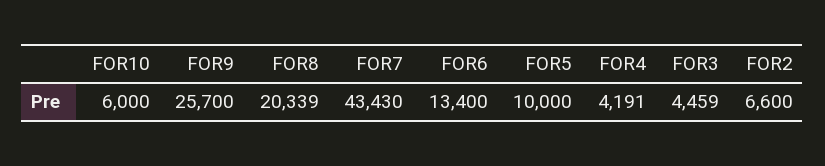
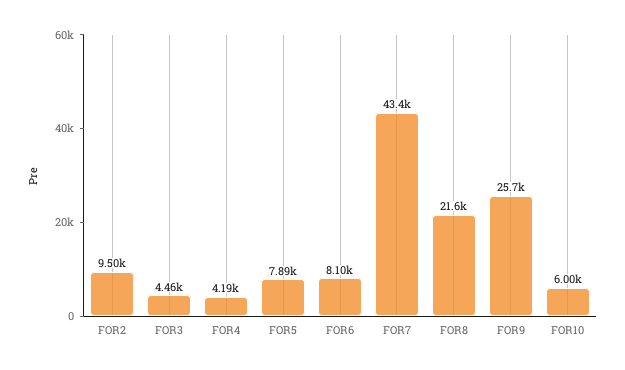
FOR8: 20339 -> 21600
FOR6: 13400 -> 8100
FOR5: 10000 -> 7890
FOR2: 6600 -> 9500

